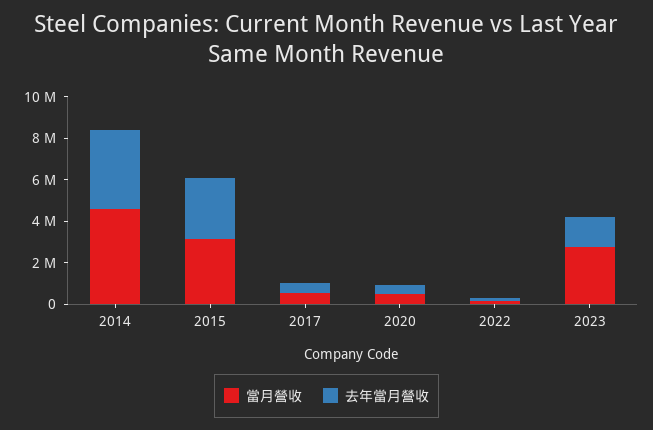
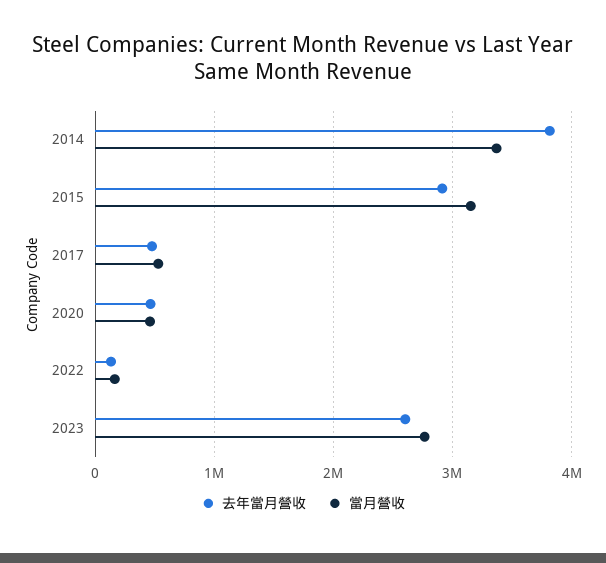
當月營收, 2014: 4500000 -> 3400000
去年當月營收, 2023: 1500000 -> 2600000

